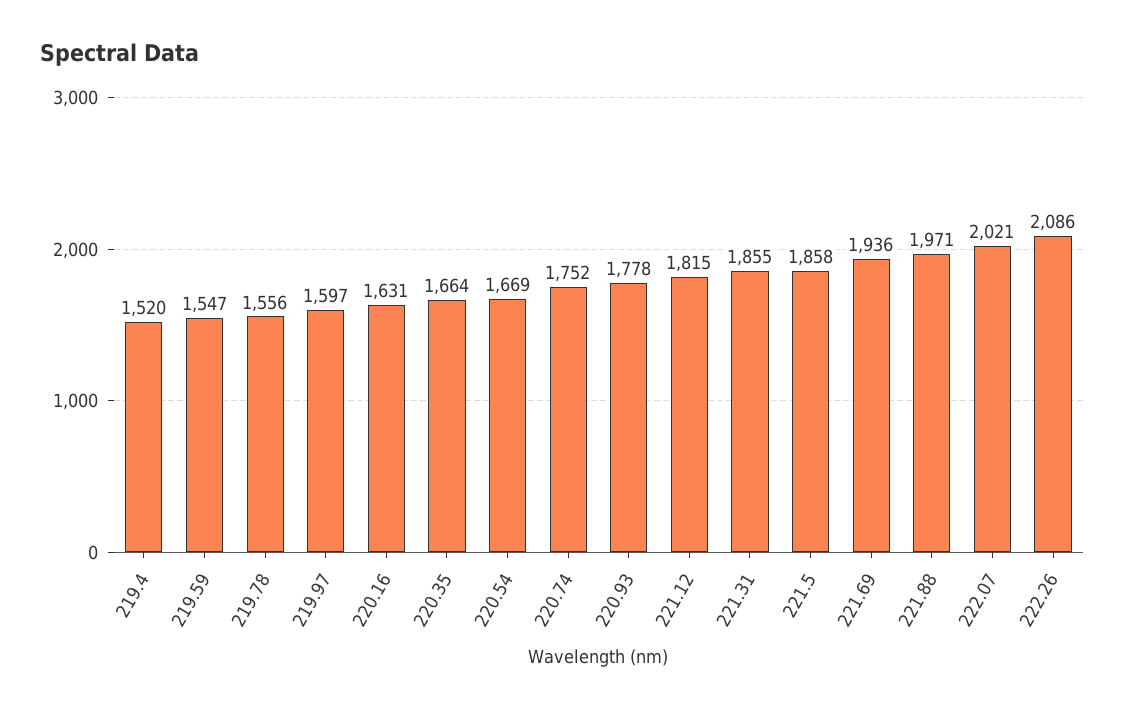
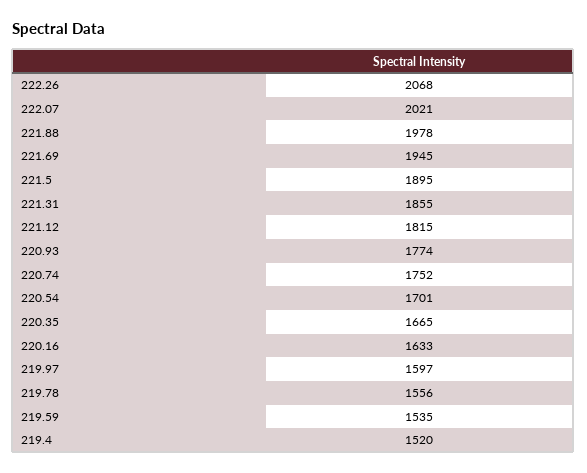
219.59: 1547 -> 1535
220.16: 1631 -> 1633
220.35: 1664 -> 1665
220.54: 1669 -> 1701
220.93: 1778 -> 1774
221.5: 1858 -> 1895
221.69: 1936 -> 1945
221.88: 1971 -> 1978
222.26: 2086 -> 2068

